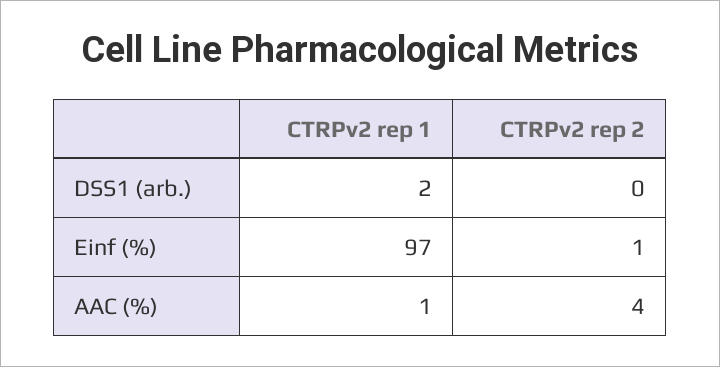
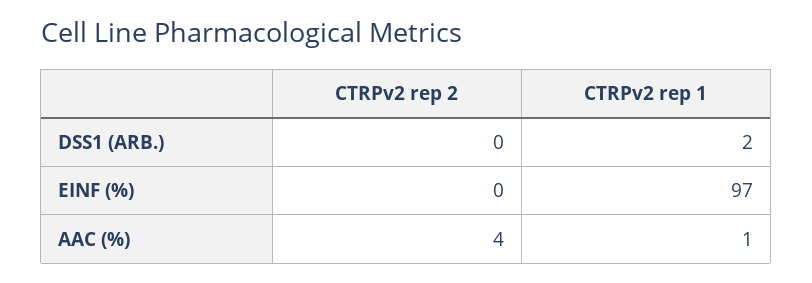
CTRPv2 rep 2, Einf (%): 1 -> 0

